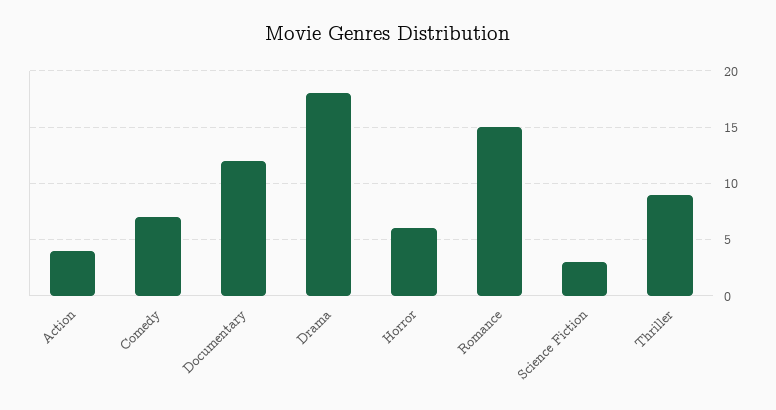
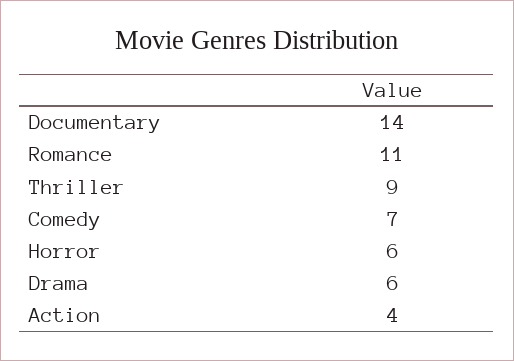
Documentary: 12 -> 14
Drama: 18 -> 6
Romance: 15 -> 11
Science Fiction: 3 -> none

